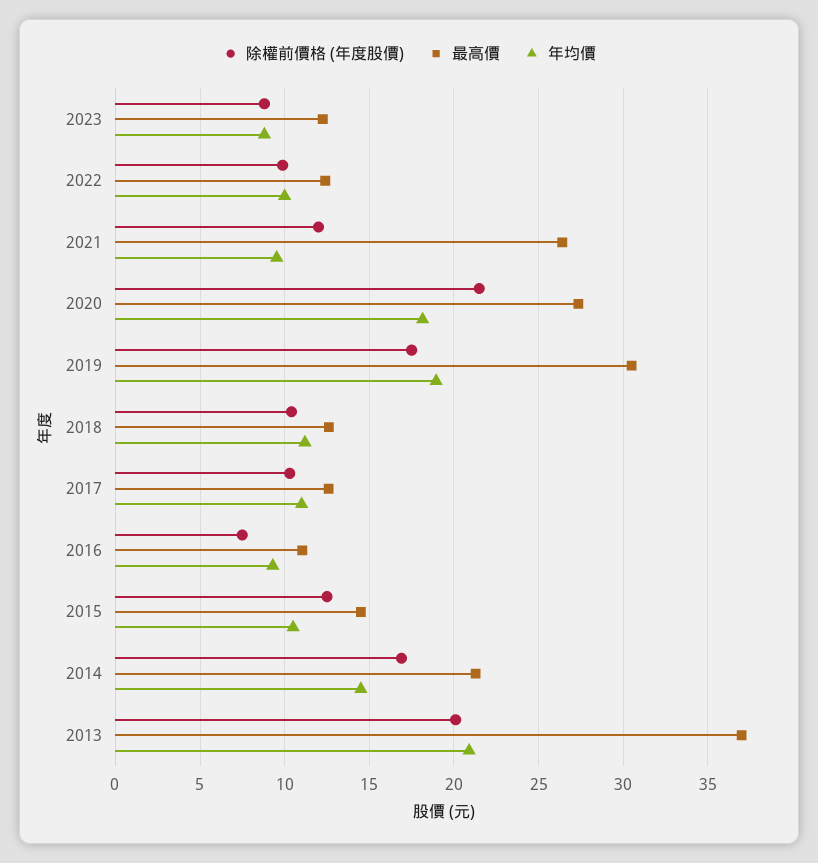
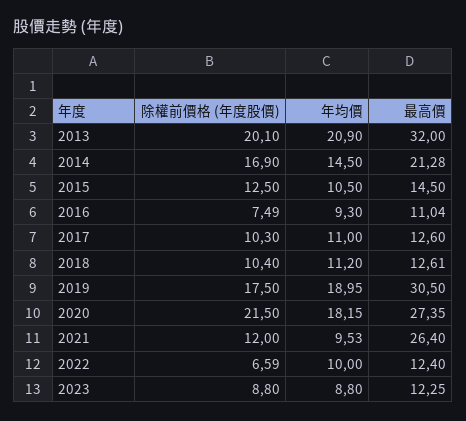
除權前價格 (年度股價), 2022: 10 -> 6.59
最高價, 2013: 37 -> 32

